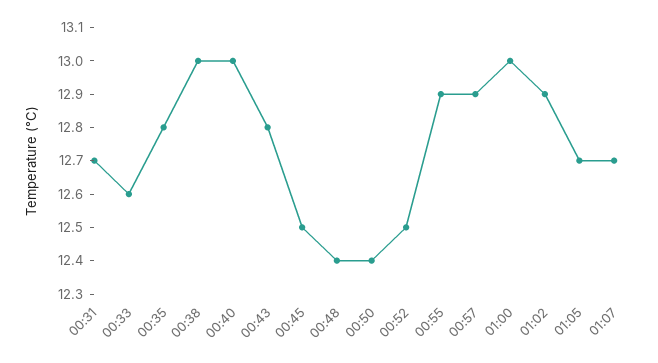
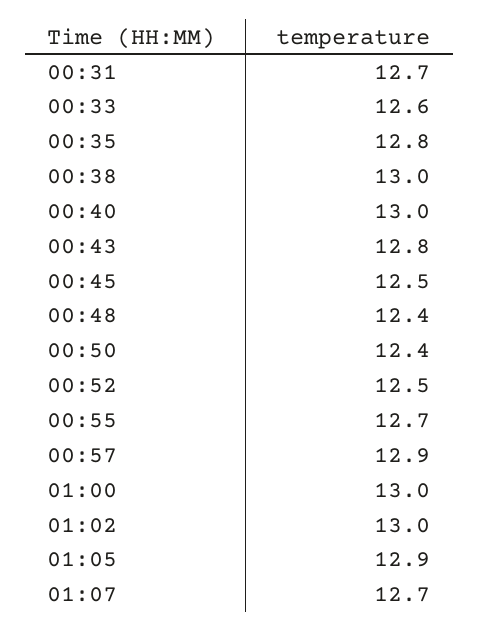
00:55: 12.9 -> 12.7
01:02: 12.9 -> 13
01:05: 12.7 -> 12.9

